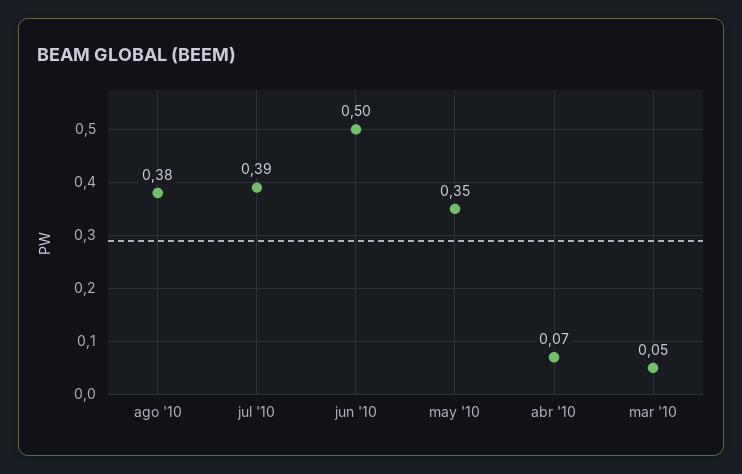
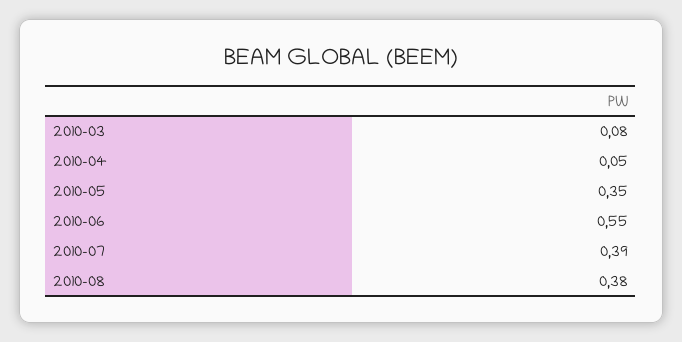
jun '10: 0.5 -> 0.55
abr '10: 0.07 -> 0.05
mar '10: 0.05 -> 0.08

